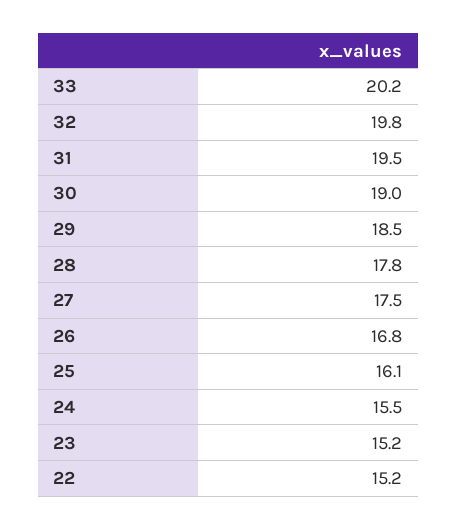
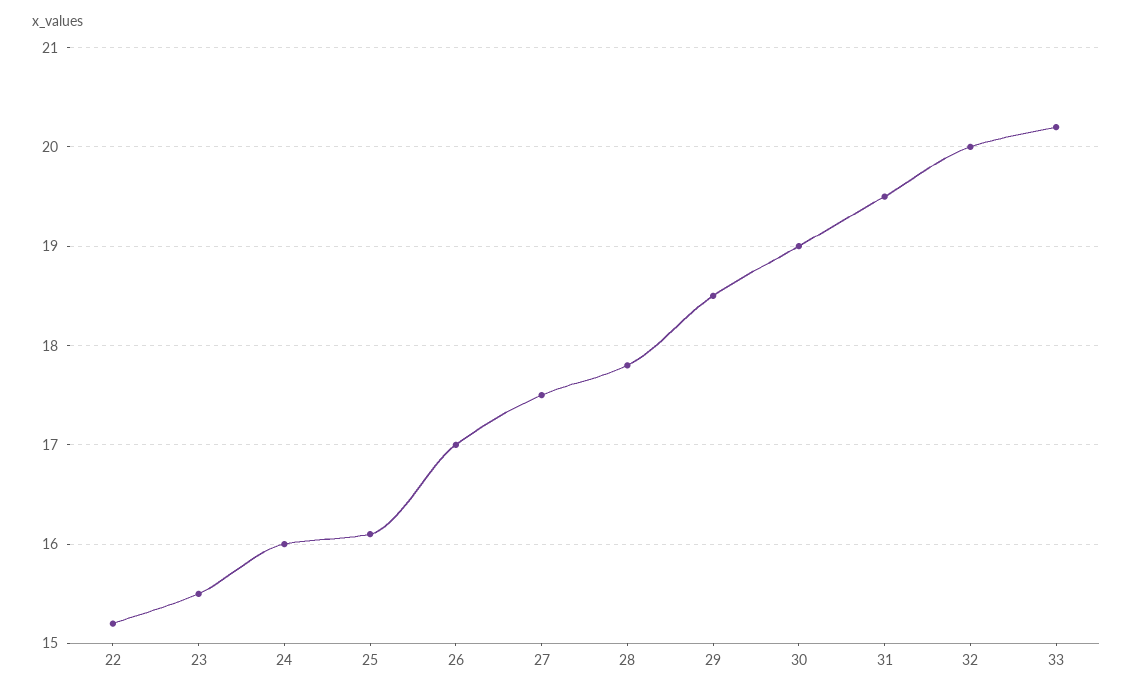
32: 19.8 -> 20
26: 16.8 -> 17
24: 15.5 -> 16
23: 15.2 -> 15.5

